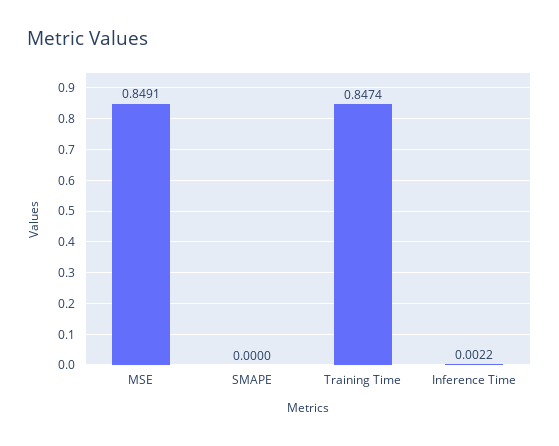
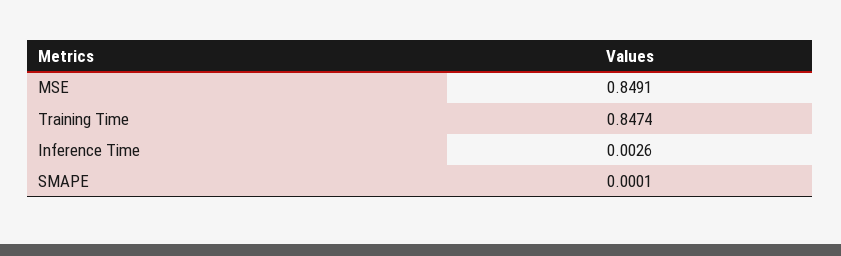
SMAPE: 0 -> 0.0001
Inference Time: 0.0022 -> 0.0026

